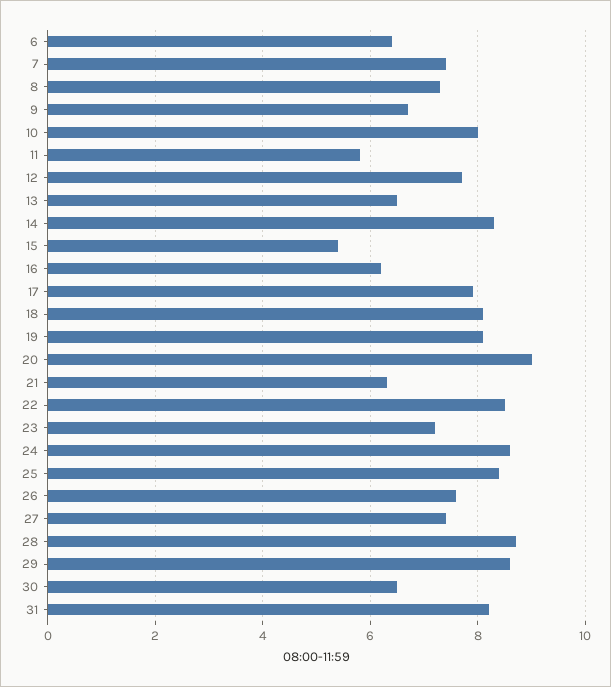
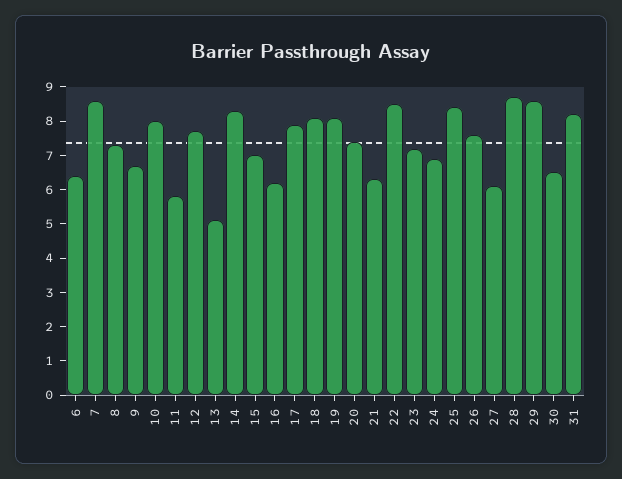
7: 7.5 -> 8.5
13: 6.5 -> 5
15: 5.5 -> 7
20: 9 -> 7.5
24: 8.5 -> 7
27: 7.5 -> 6

